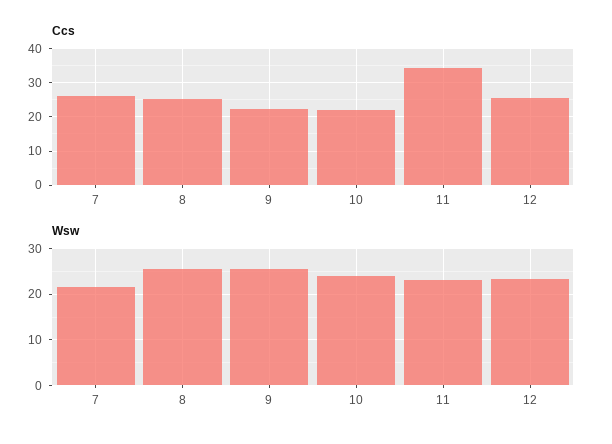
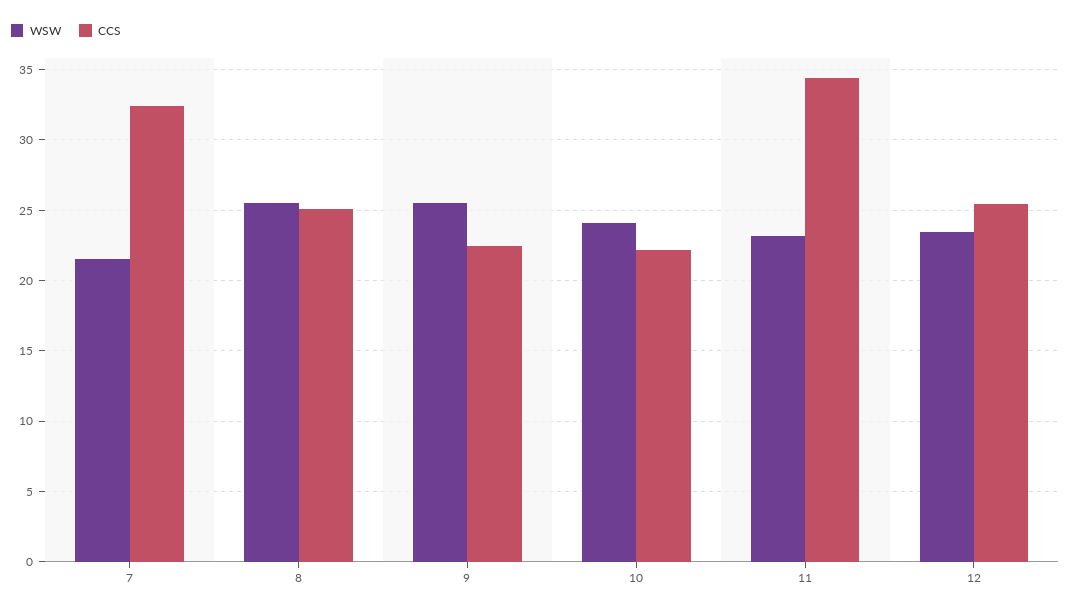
Ccs, 7: 26 -> 32.5

